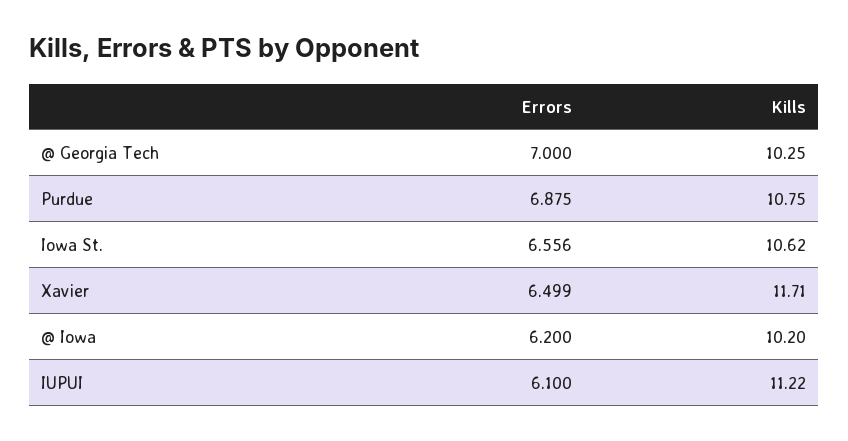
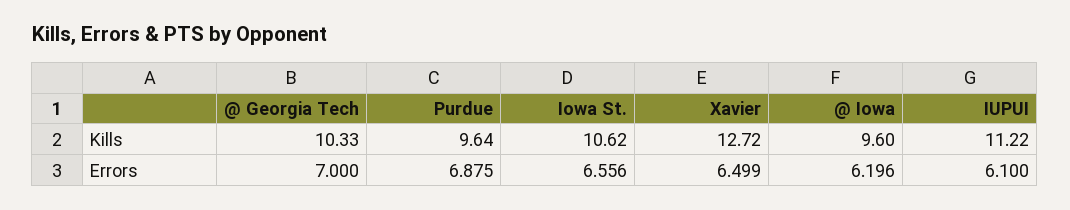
Kills, @ Georgia Tech: 10.25 -> 10.33
Kills, Purdue: 10.75 -> 9.64
Kills, Xavier: 11.71 -> 12.72
Errors, @ Iowa: 6.2 -> 6.196
Kills, @ Iowa: 10.2 -> 9.6

